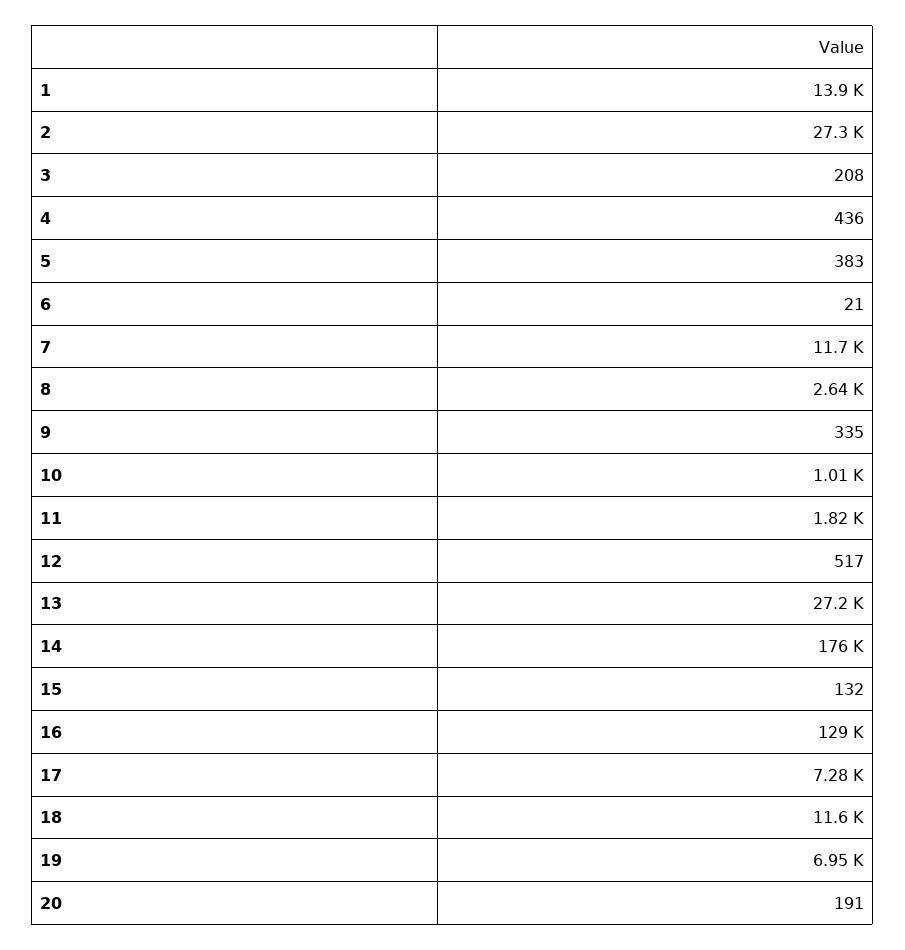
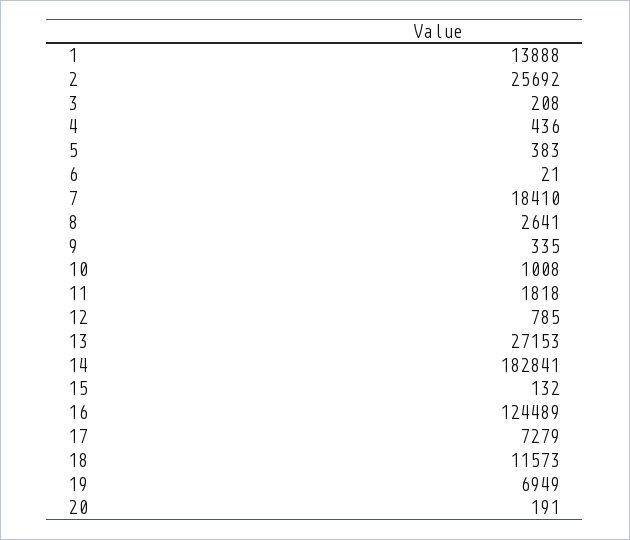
2: 27300 -> 25692
7: 11700 -> 18410
12: 517 -> 785
14: 176000 -> 182841
16: 129000 -> 124489

